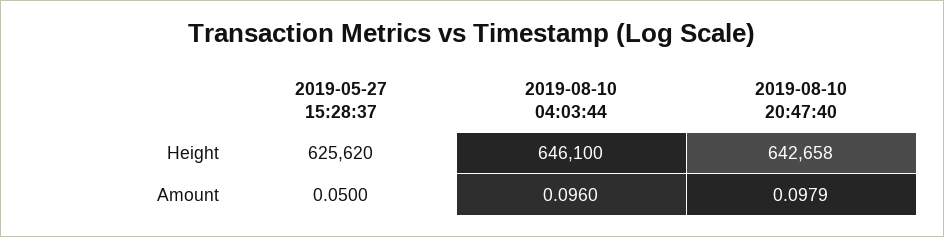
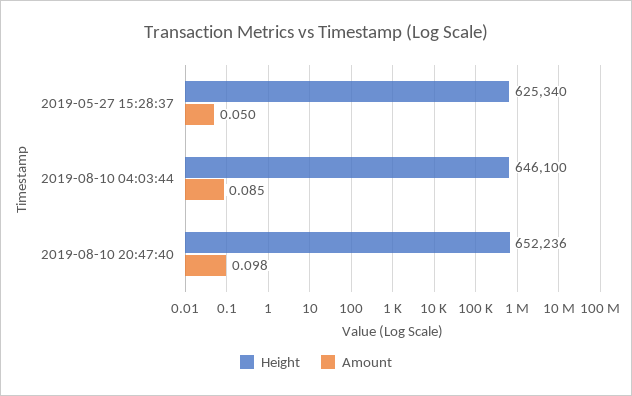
Height, 2019-05-27 15:28:37: 625620 -> 625340
Height, 2019-08-10 20:47:40: 642658 -> 652236
Amount, 2019-08-10 04:03:44: 0.096 -> 0.085

